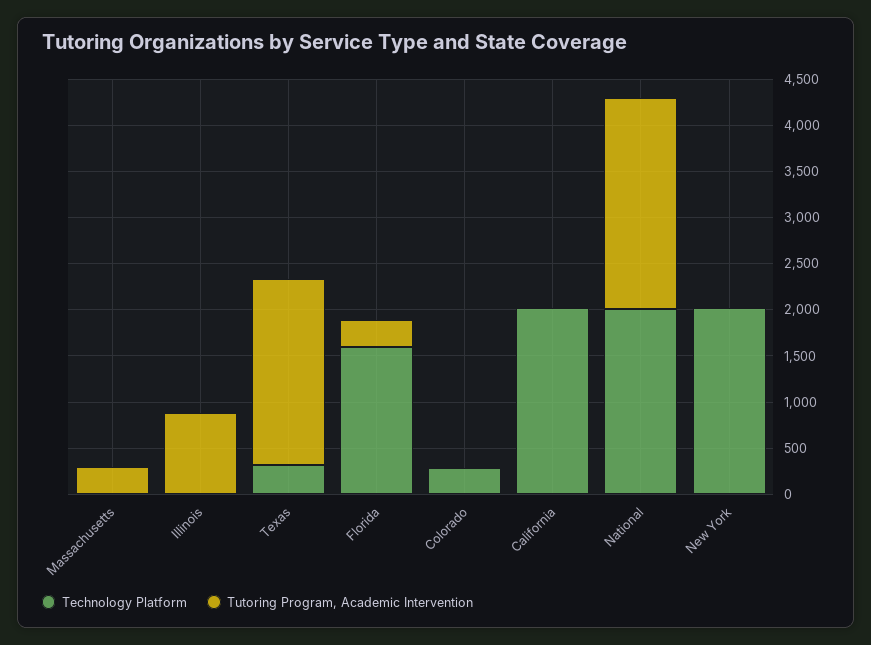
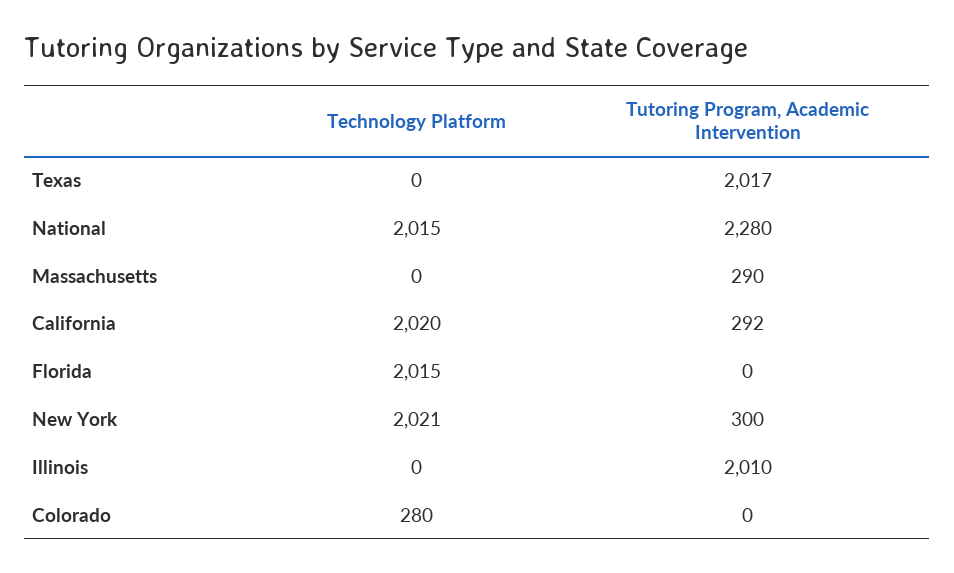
Tutoring Program, Academic Intervention, Illinois: 900 -> 2010
Technology Platform, Texas: 300 -> 0
Technology Platform, Florida: 1600 -> 2015
Tutoring Program, Academic Intervention, Florida: 300 -> 0
Tutoring Program, Academic Intervention, California: 0 -> 292
Tutoring Program, Academic Intervention, New York: 0 -> 300

